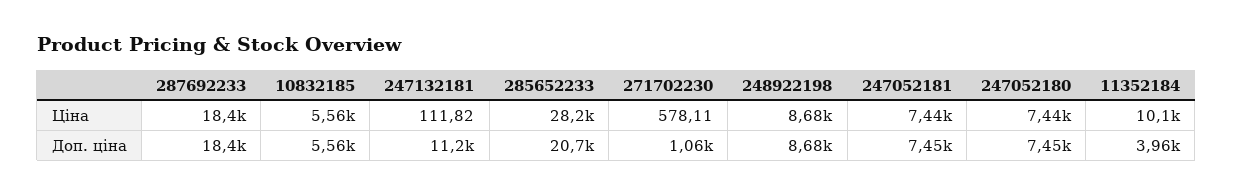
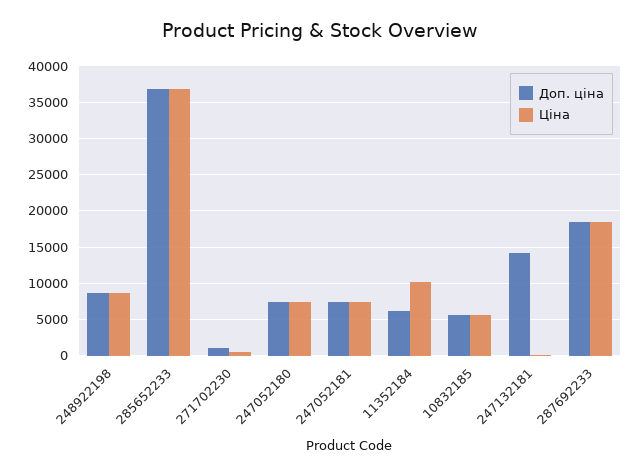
Ціна, 285652233: 28200 -> 37000
Доп. ціна, 247132181: 11200 -> 14000
Доп. ціна, 285652233: 20700 -> 37000
Доп. ціна, 11352184: 3960 -> 6000

